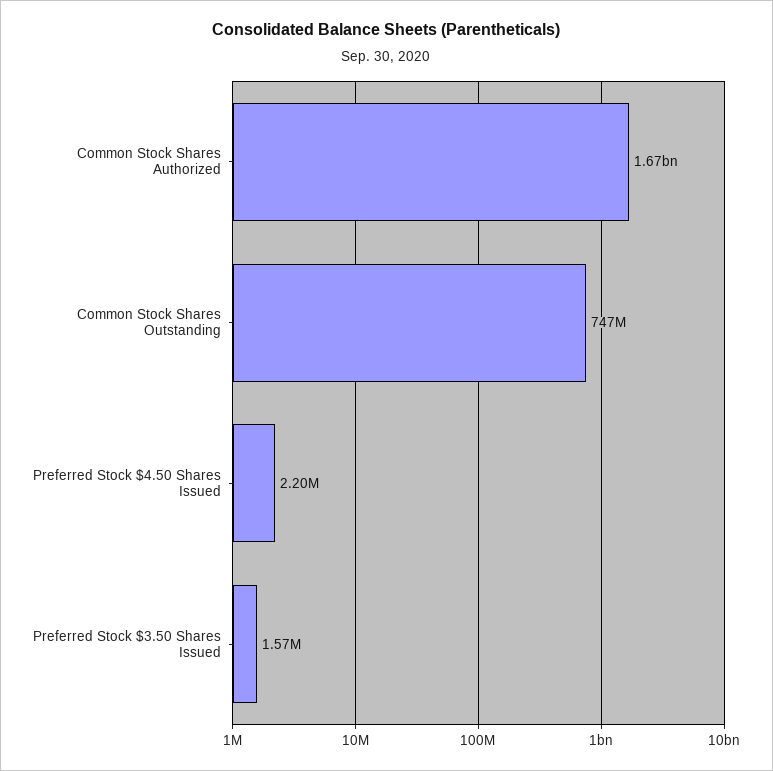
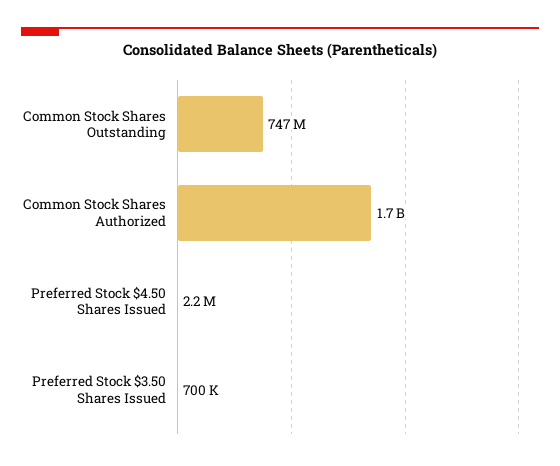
Preferred Stock $3.50 Shares Issued: 1570000 -> 700000

